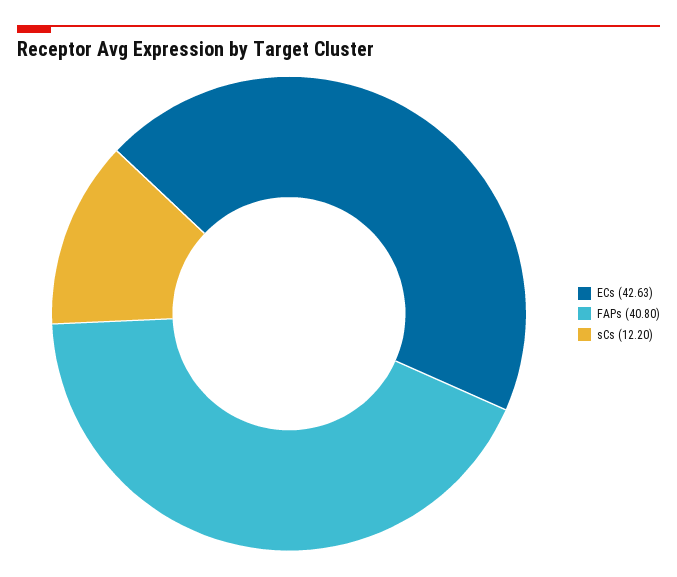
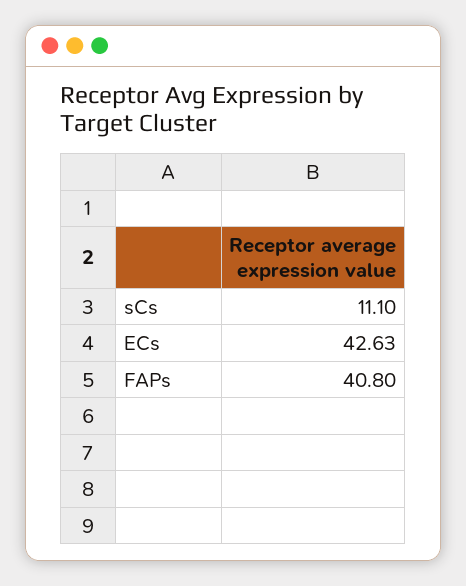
sCs: 12.2 -> 11.1

